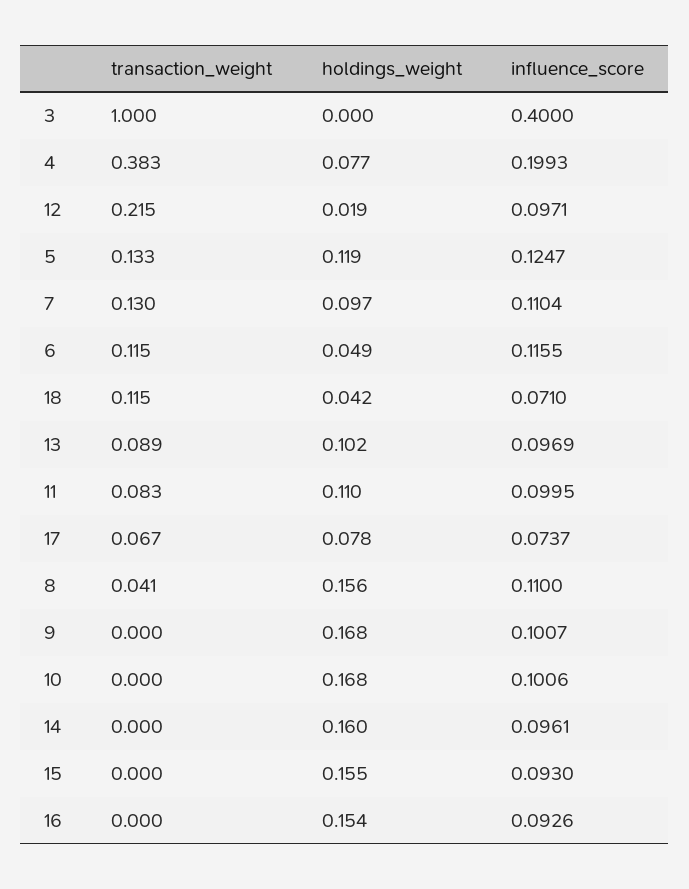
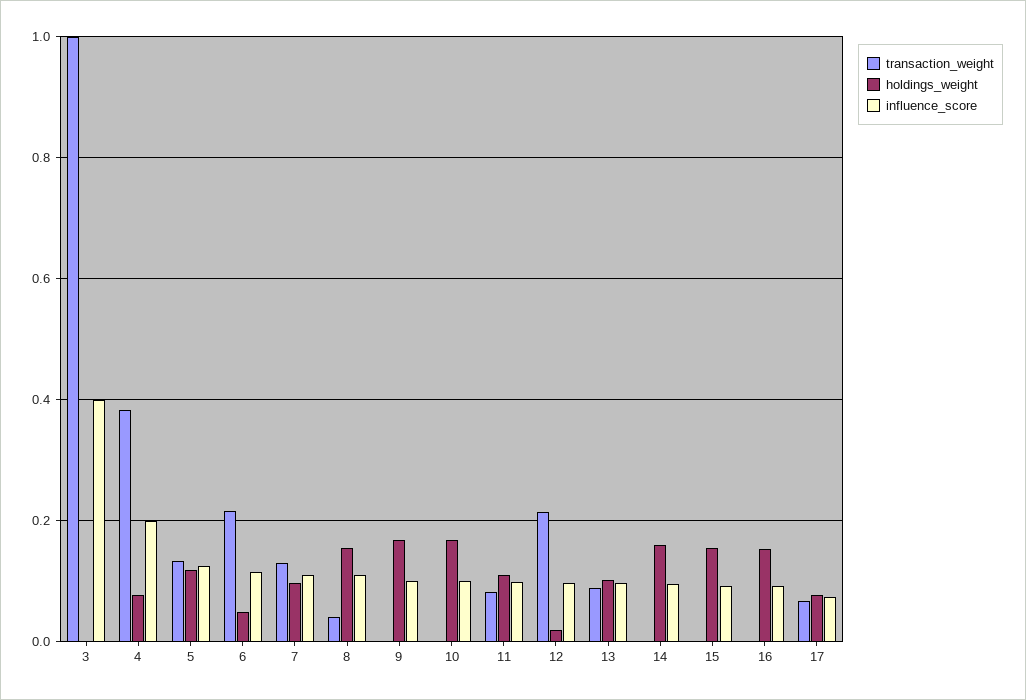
transaction_weight, 6: 0.115 -> 0.22
transaction_weight, 18: 0.115 -> none
holdings_weight, 18: 0.042 -> none
influence_score, 18: 0.071 -> none

